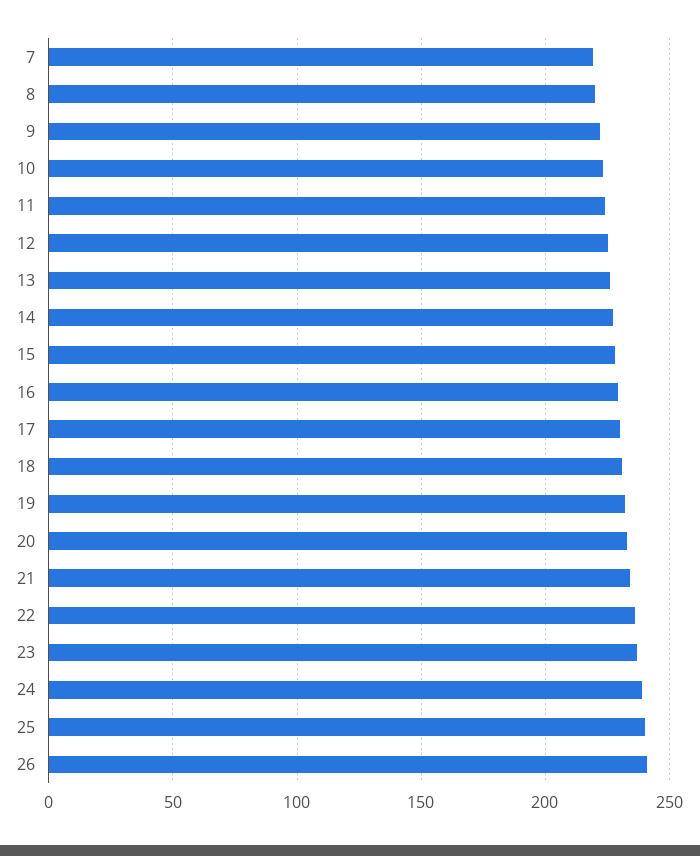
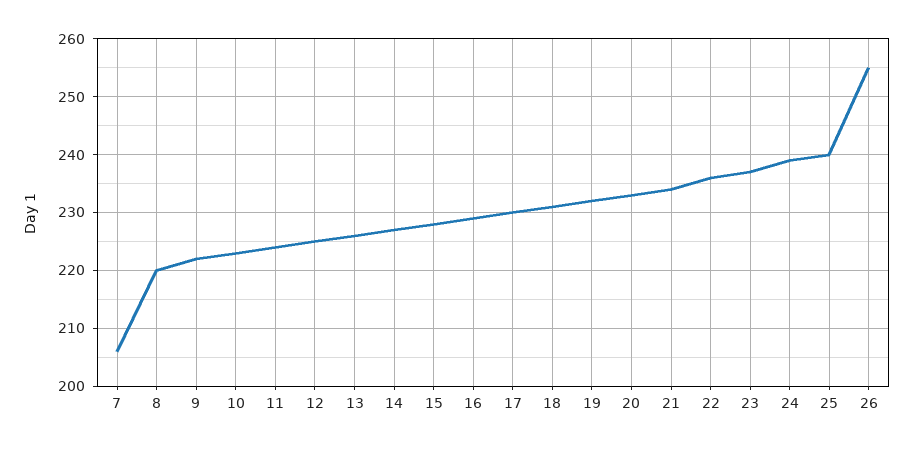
7: 220 -> 205
26: 240 -> 255

